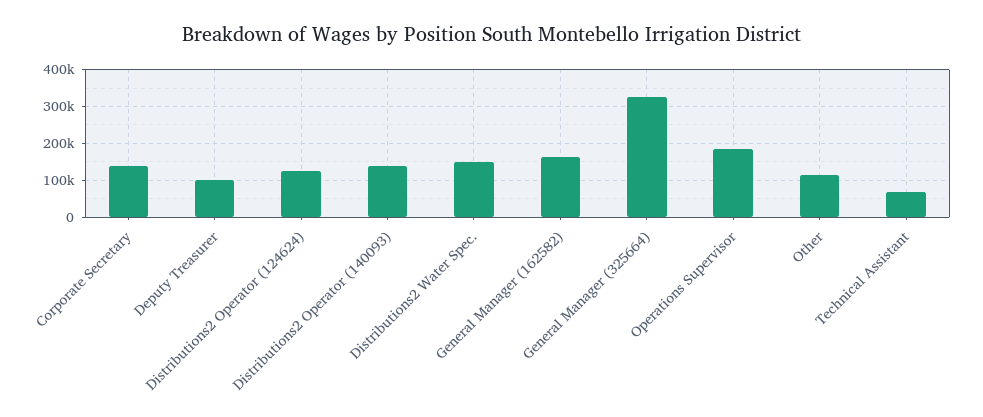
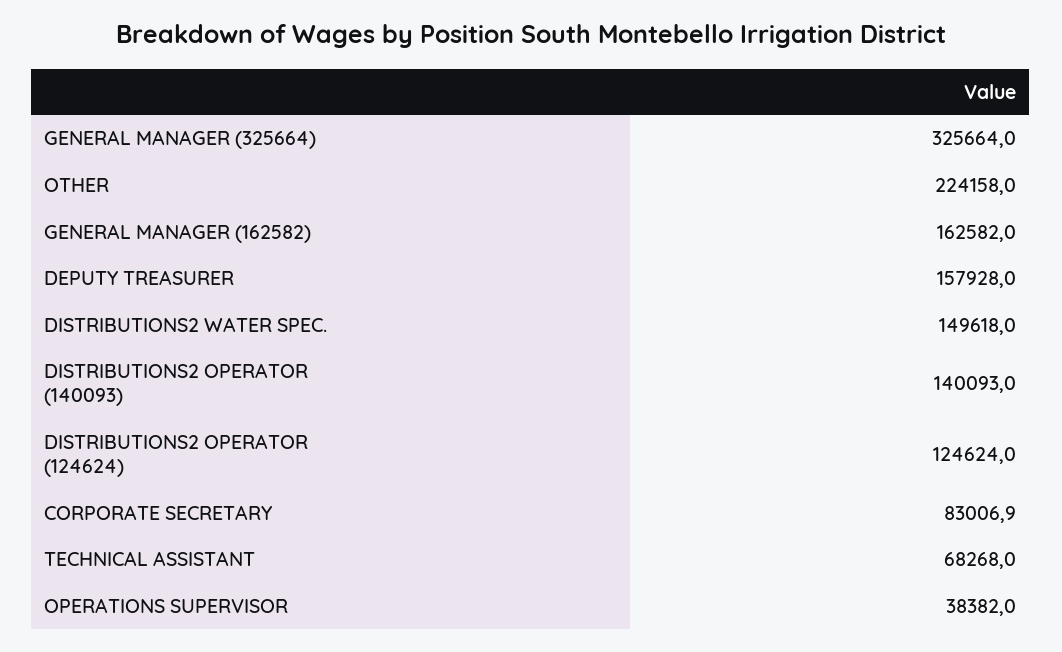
Corporate Secretary: 140000 -> 83006.9
Deputy Treasurer: 100000 -> 157928
Operations Supervisor: 180000 -> 38382
Other: 120000 -> 224158

